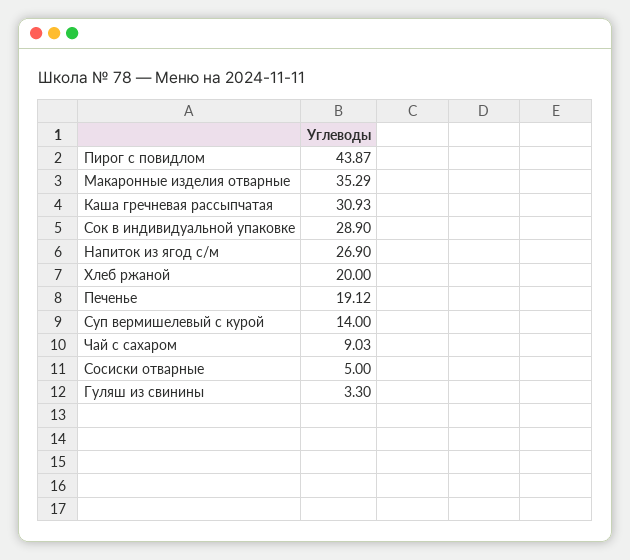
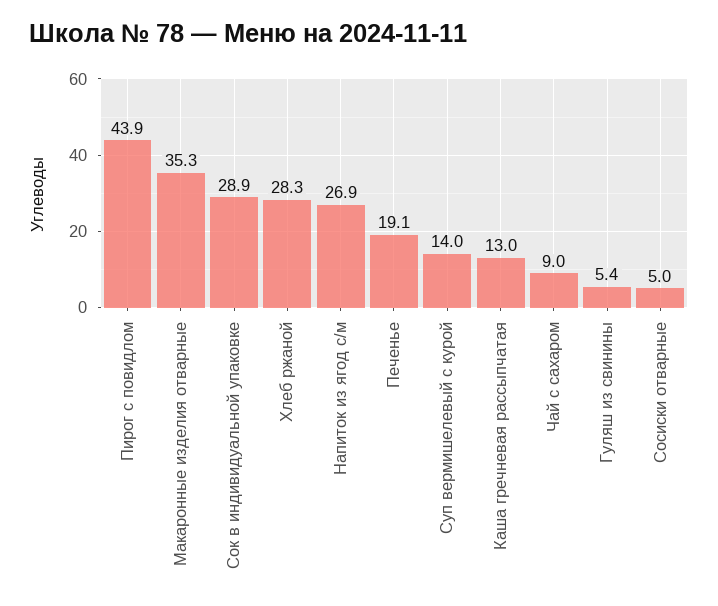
Каша гречневая рассыпчатая: 30.93 -> 13
Хлеб ржаной: 20 -> 28.3
Гуляш из свинины: 3.3 -> 5.4

